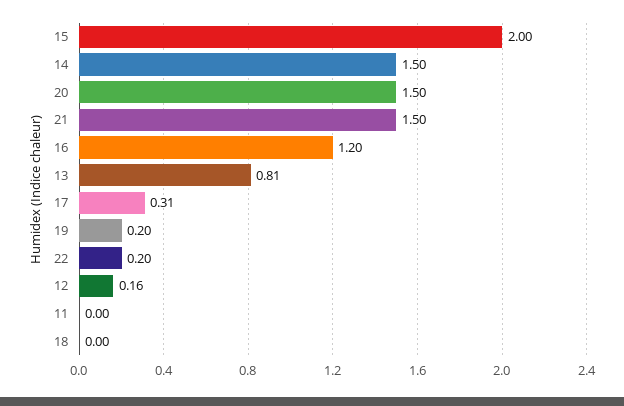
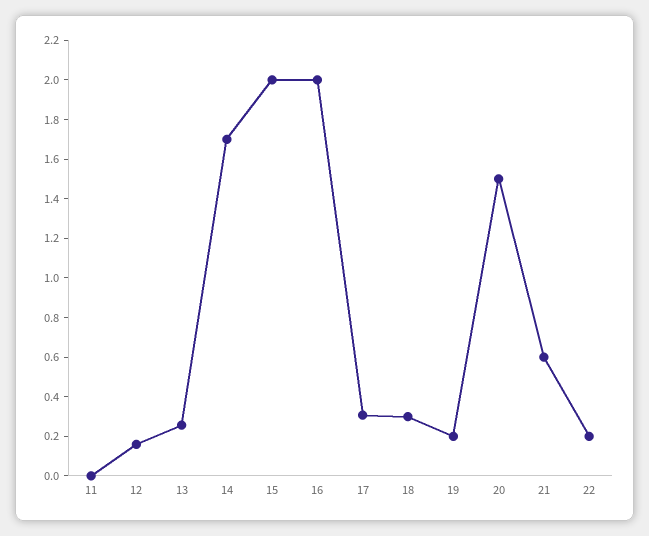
14: 1.5 -> 1.7
21: 1.5 -> 0.6
16: 1.2 -> 2
13: 0.81 -> 0.25
18: 0 -> 0.3

